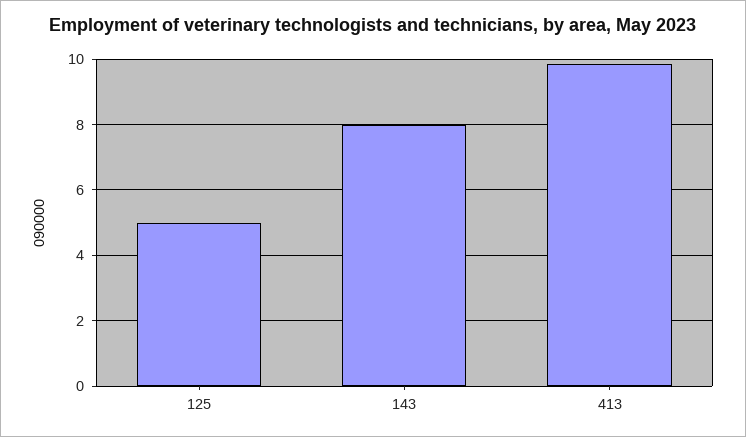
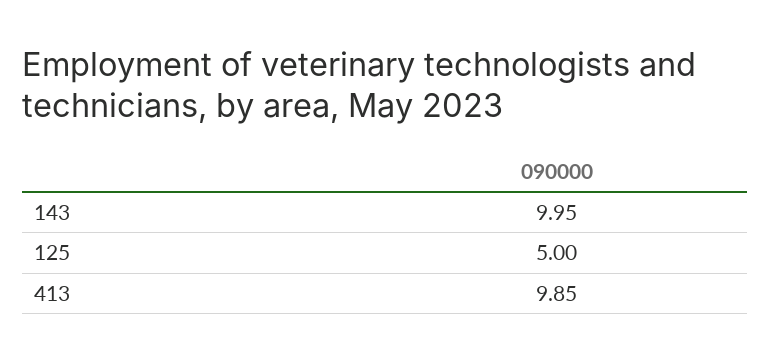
143: 8 -> 9.95

